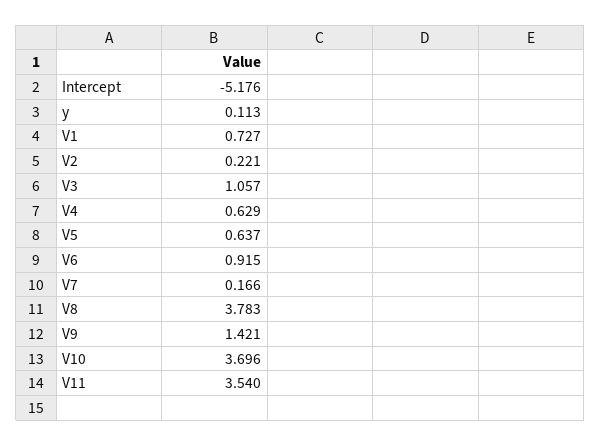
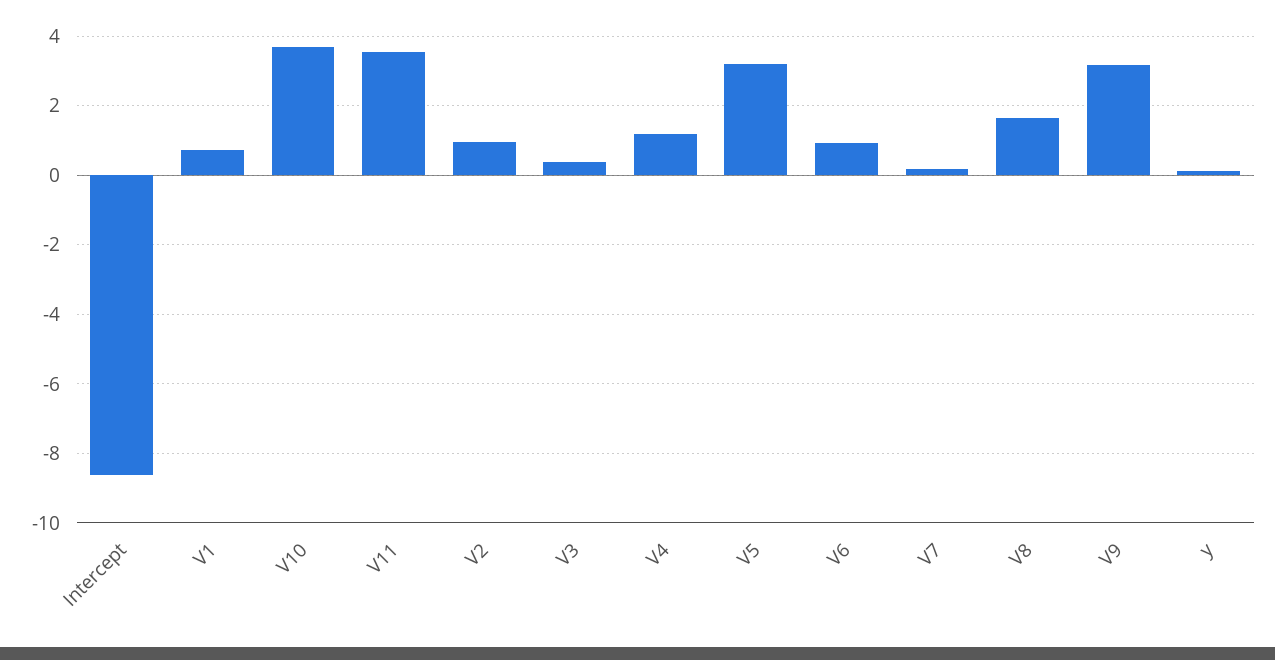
Intercept: -5.176 -> -8.6
V2: 0.221 -> 1
V3: 1.057 -> 0.4
V4: 0.629 -> 1.2
V5: 0.637 -> 3.2
V8: 3.783 -> 1.6
V9: 1.421 -> 3.2

